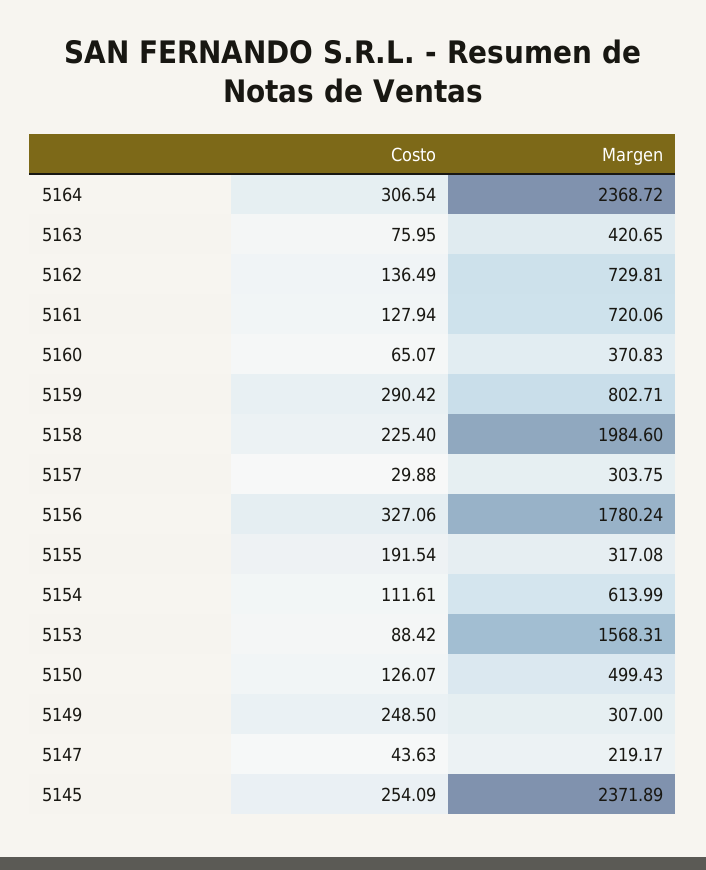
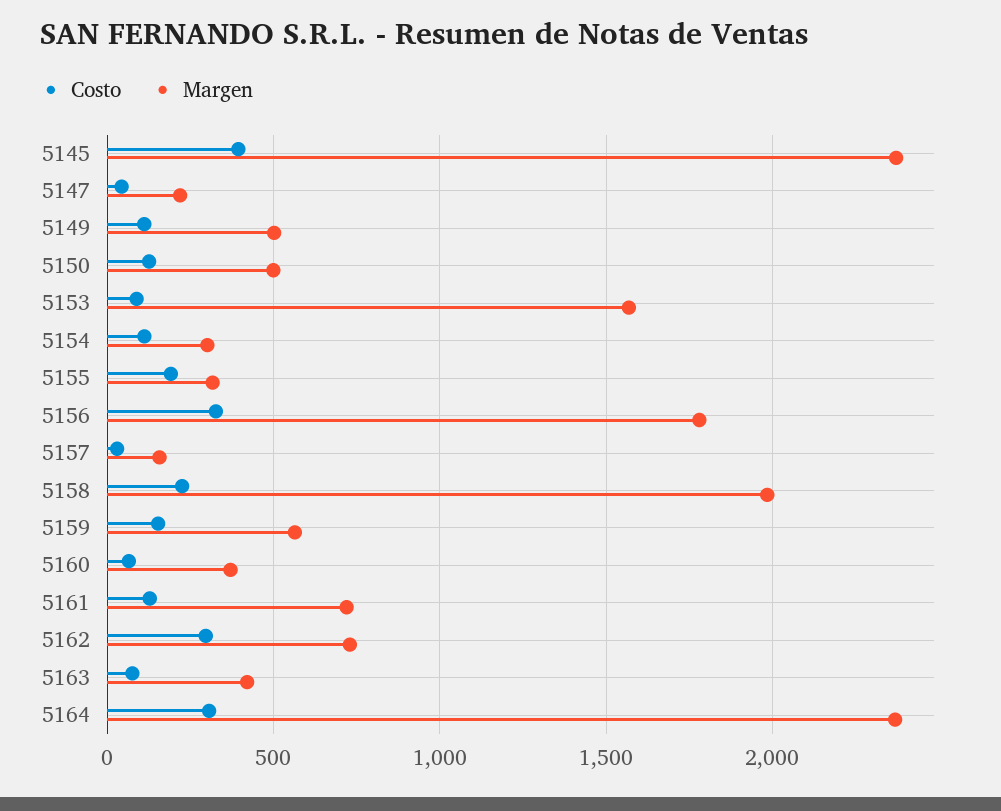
Costo, 5162: 136.49 -> 300
Costo, 5159: 290.42 -> 150
Margen, 5159: 802.71 -> 550
Margen, 5157: 303.75 -> 150
Margen, 5154: 613.99 -> 300
Costo, 5149: 248.5 -> 100
Margen, 5149: 307 -> 500
Costo, 5145: 254.09 -> 400

